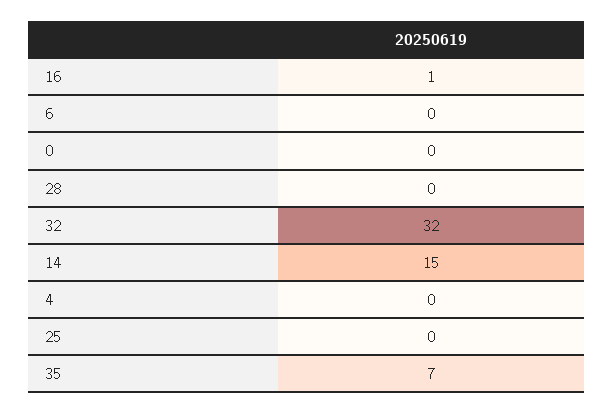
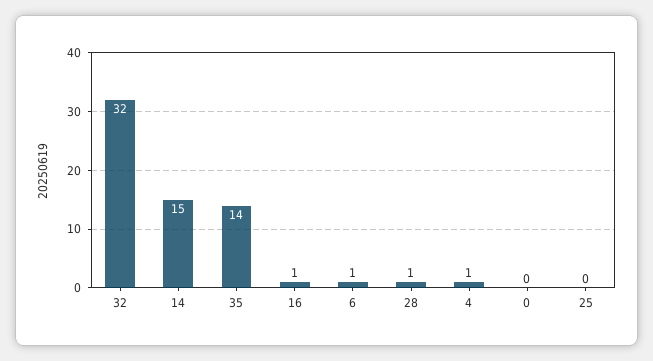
6: 0 -> 1
28: 0 -> 1
4: 0 -> 1
35: 7 -> 14

